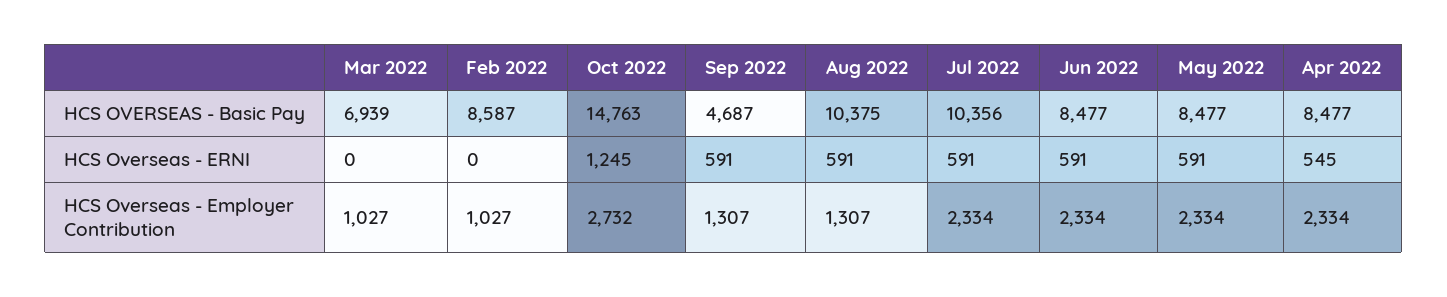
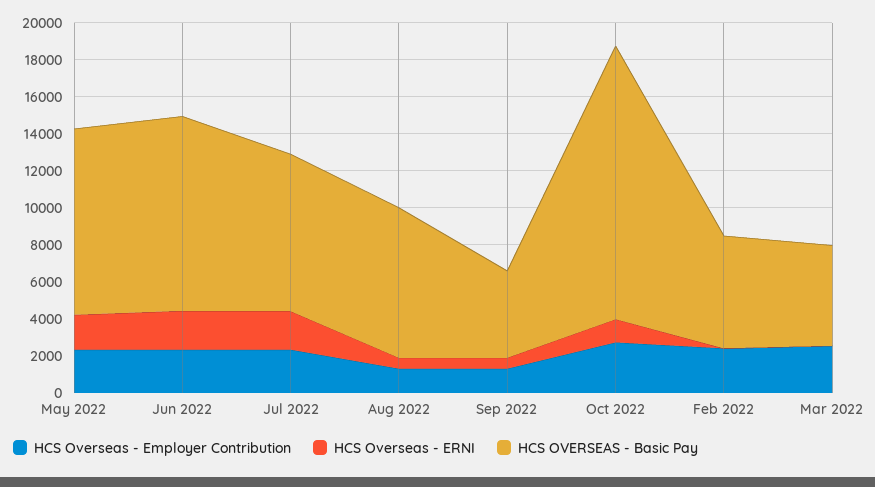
HCS OVERSEAS - Basic Pay, Mar 2022: 6939 -> 5500
HCS OVERSEAS - Basic Pay, Feb 2022: 8587 -> 6000
HCS OVERSEAS - Basic Pay, Aug 2022: 10375 -> 8000
HCS OVERSEAS - Basic Pay, Jul 2022: 10356 -> 8500
HCS OVERSEAS - Basic Pay, Jun 2022: 8477 -> 10500
HCS OVERSEAS - Basic Pay, May 2022: 8477 -> 10000
HCS OVERSEAS - Basic Pay, Apr 2022: 8477 -> none
HCS Overseas - ERNI, Jul 2022: 591 -> 2000
HCS Overseas - ERNI, Jun 2022: 591 -> 2000
HCS Overseas - ERNI, May 2022: 591 -> 2000
HCS Overseas - ERNI, Apr 2022: 545 -> none
HCS Overseas - Employer Contribution, Mar 2022: 1027 -> 2500
HCS Overseas - Employer Contribution, Feb 2022: 1027 -> 2500
HCS Overseas - Employer Contribution, Apr 2022: 2334 -> none

